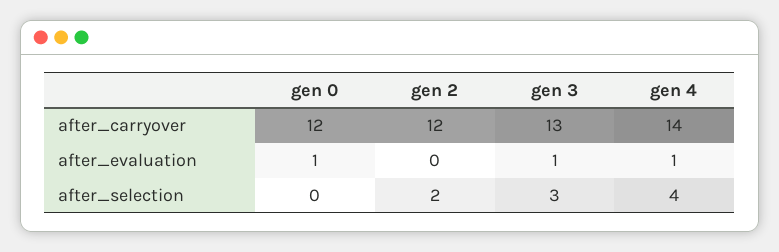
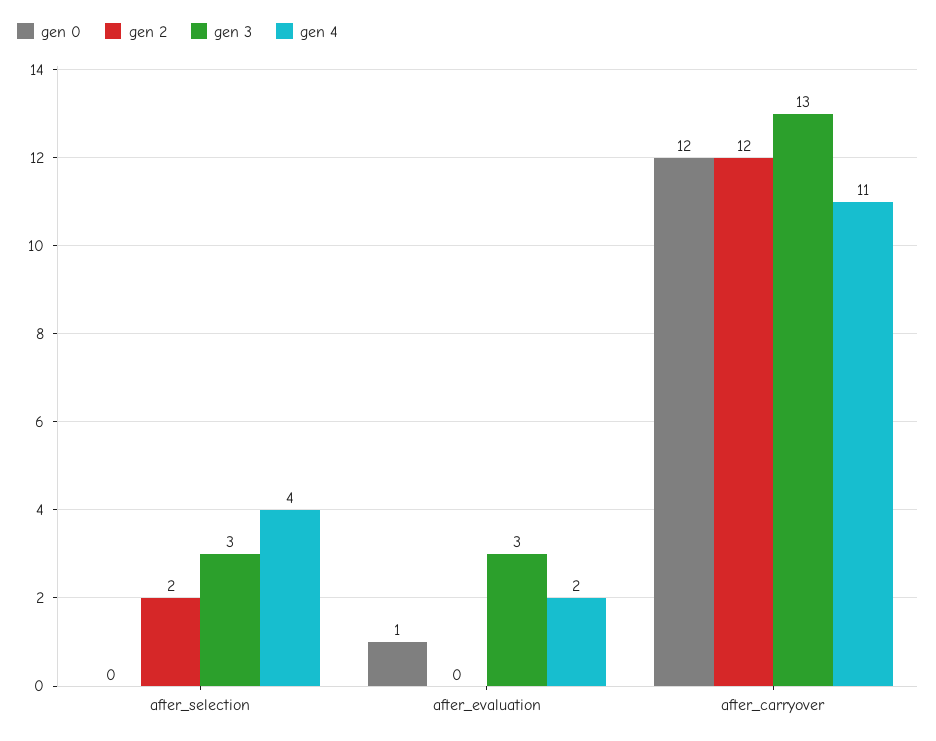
gen 4, after_carryover: 14 -> 11
gen 3, after_evaluation: 1 -> 3
gen 4, after_evaluation: 1 -> 2

